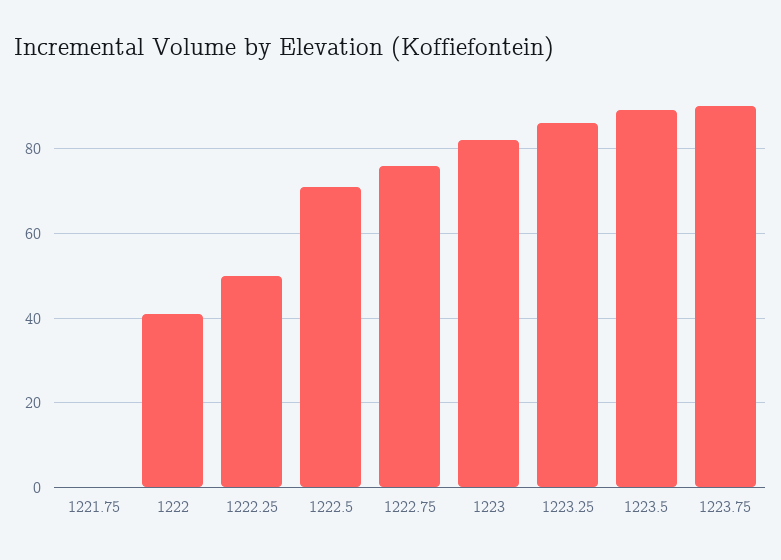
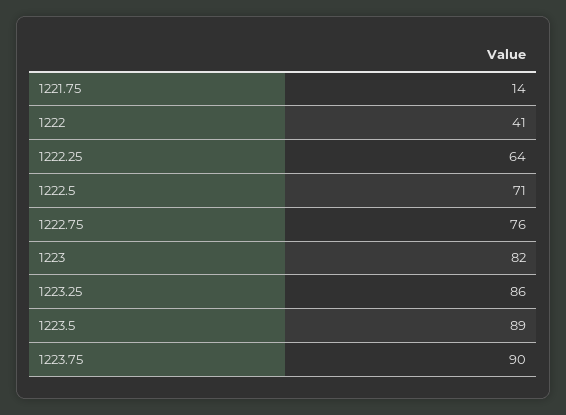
1221.75: 0 -> 14
1222.25: 50 -> 64

